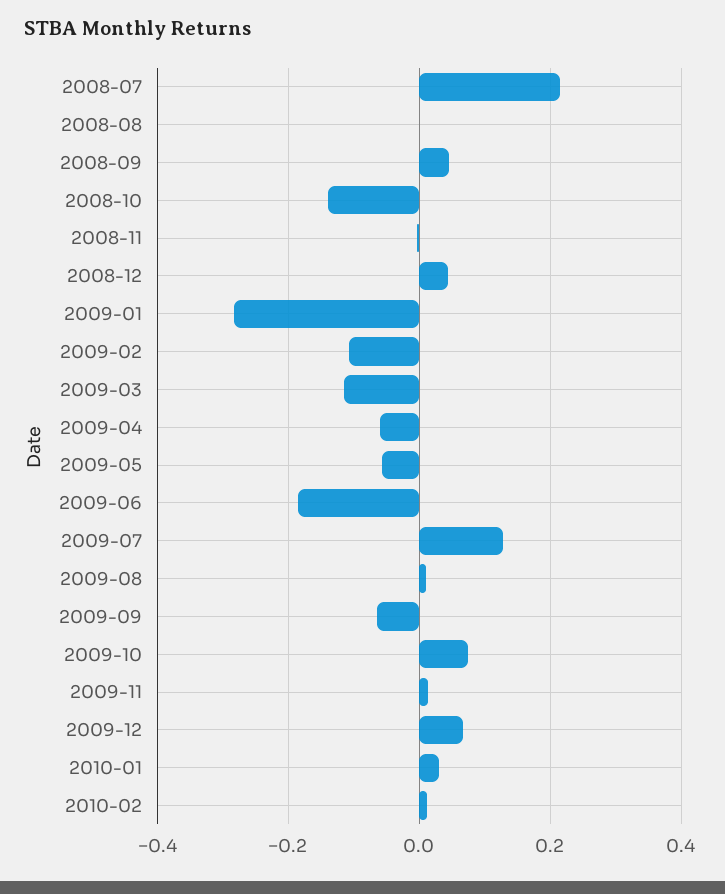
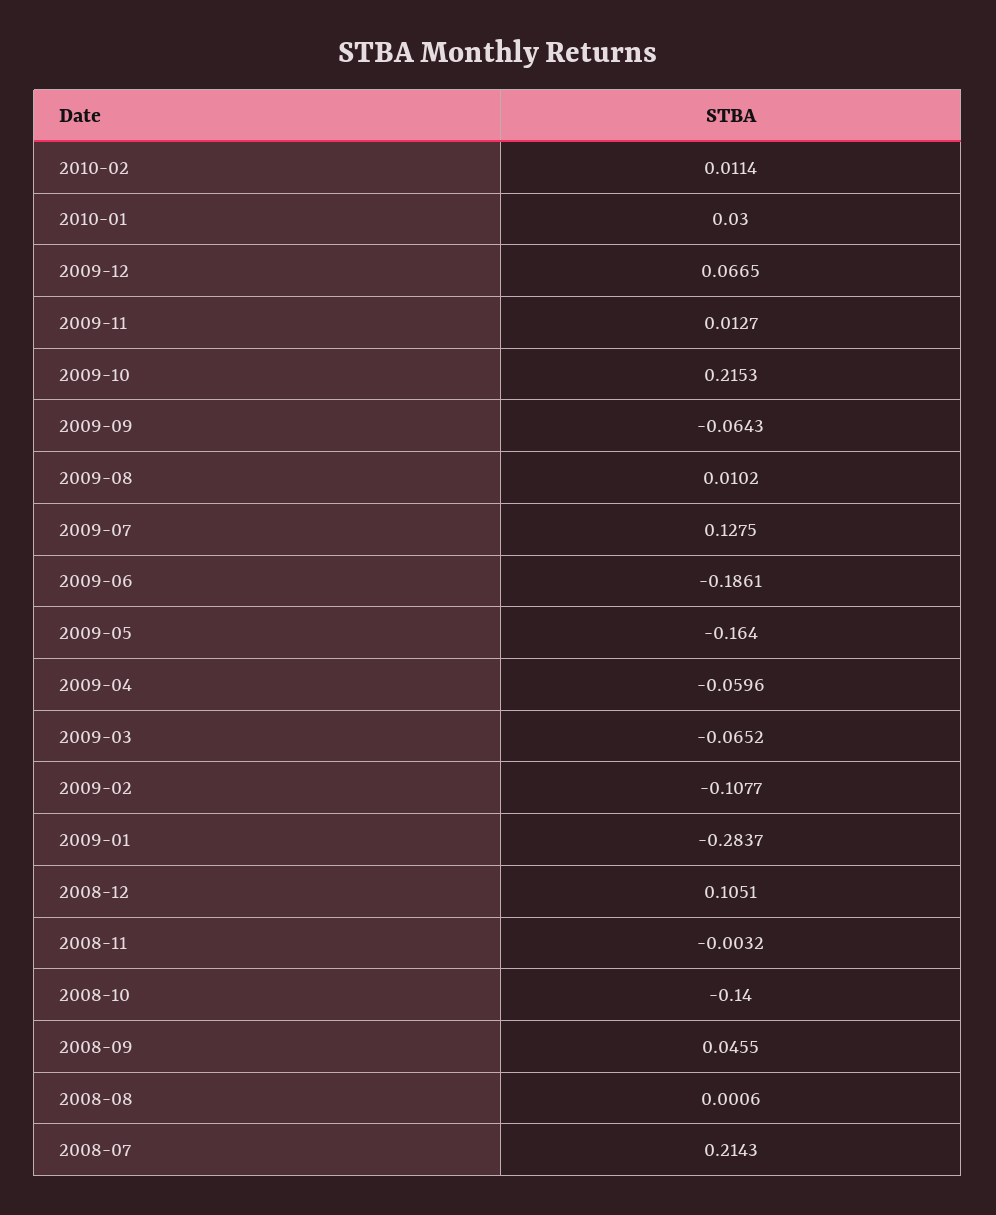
2008-12: 0.04 -> 0.1051
2009-03: -0.12 -> -0.0652
2009-05: -0.06 -> -0.164
2009-10: 0.08 -> 0.2153

